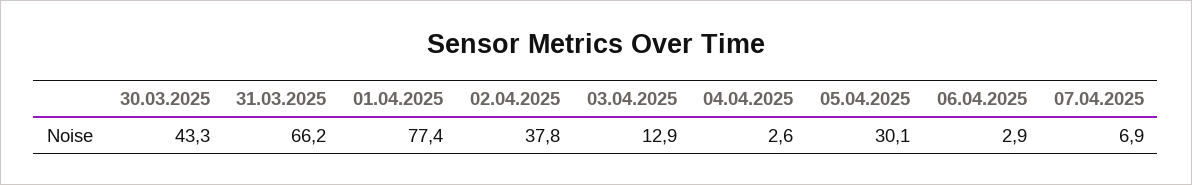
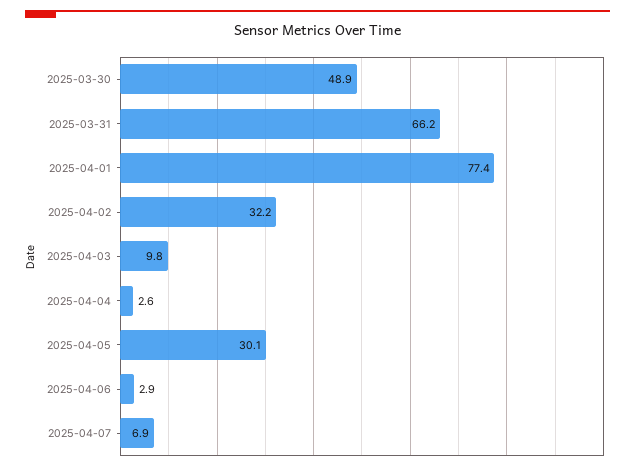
30.03.2025: 43.3 -> 48.9
02.04.2025: 37.8 -> 32.2
03.04.2025: 12.9 -> 9.8

